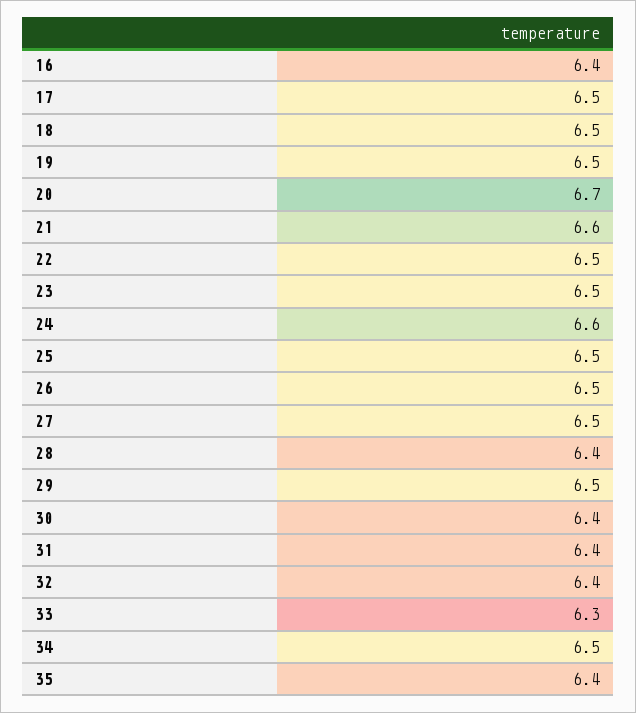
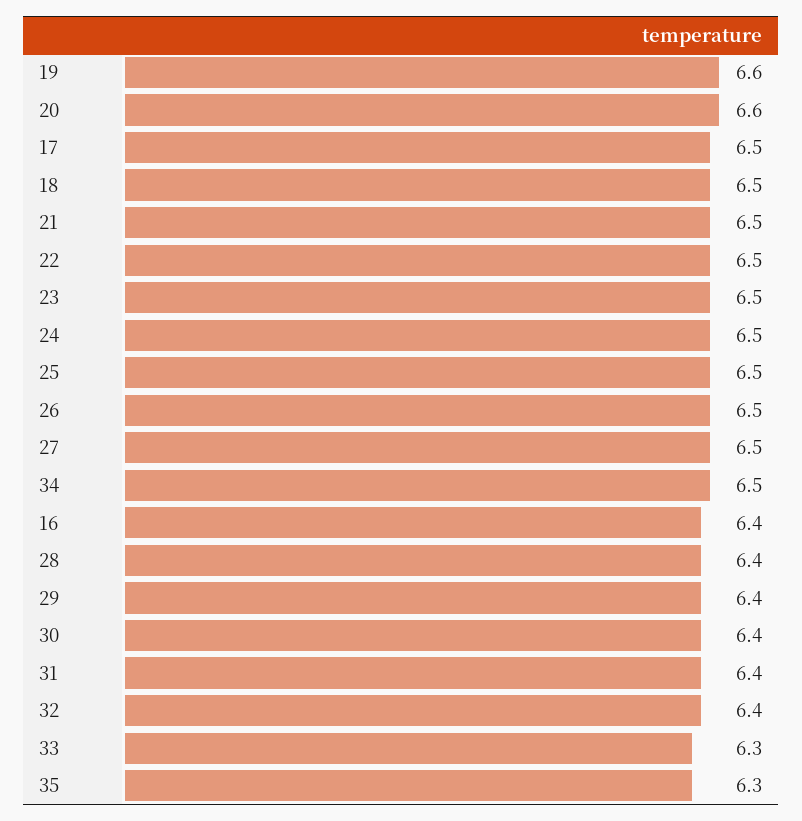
19: 6.5 -> 6.6
20: 6.7 -> 6.6
21: 6.6 -> 6.5
24: 6.6 -> 6.5
29: 6.5 -> 6.4
35: 6.4 -> 6.3

